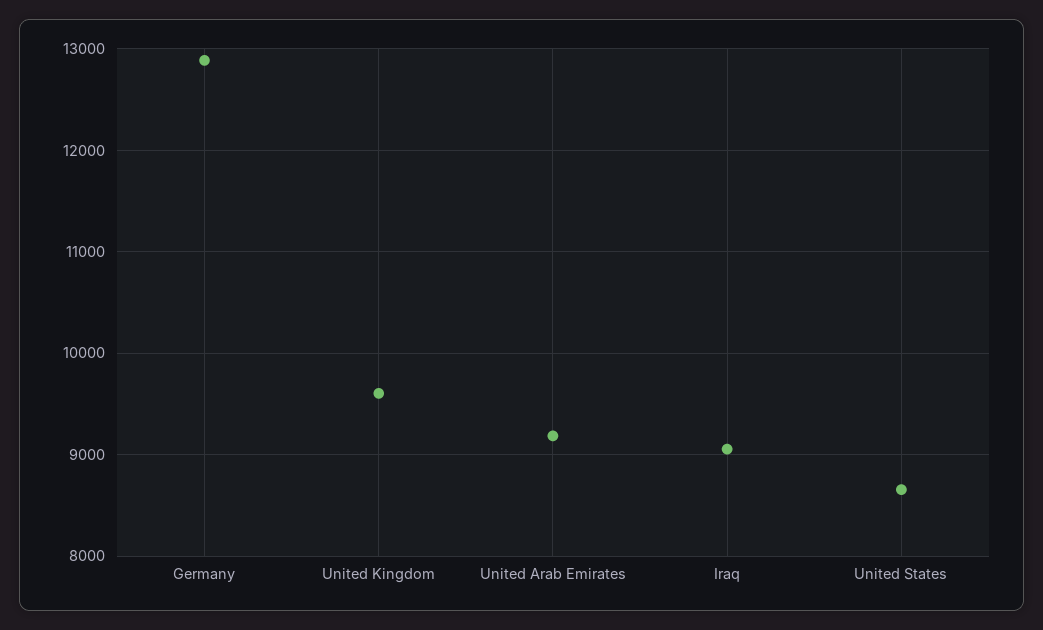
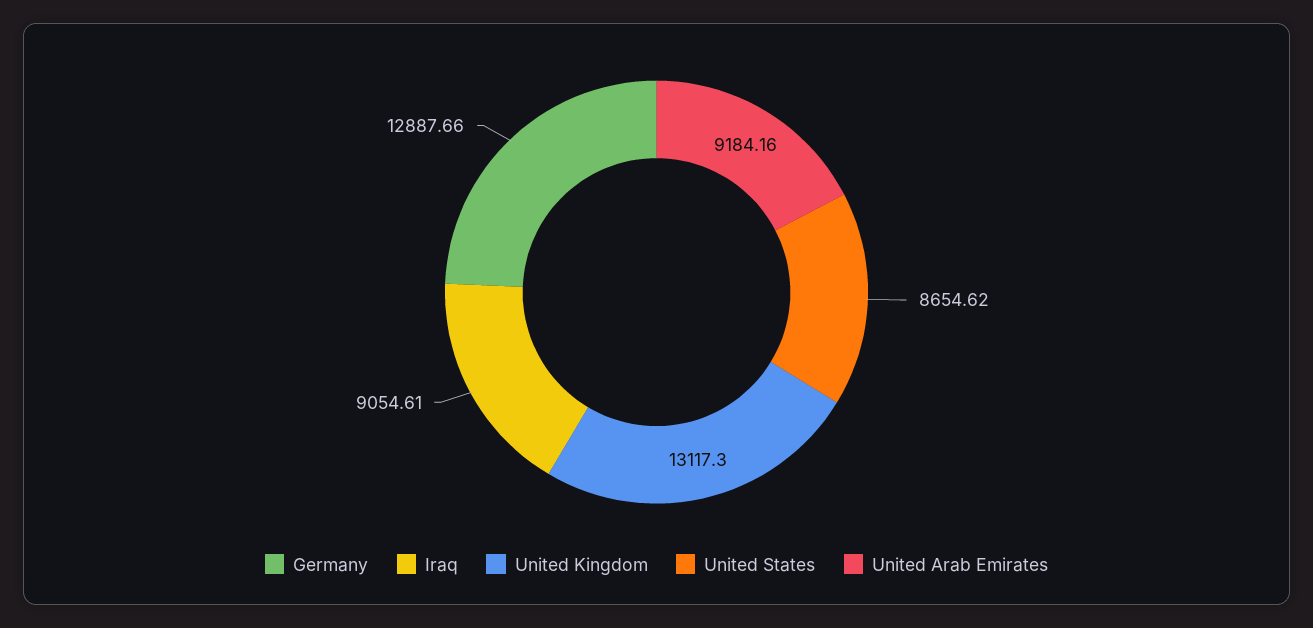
United Kingdom: 9600 -> 13117.3

